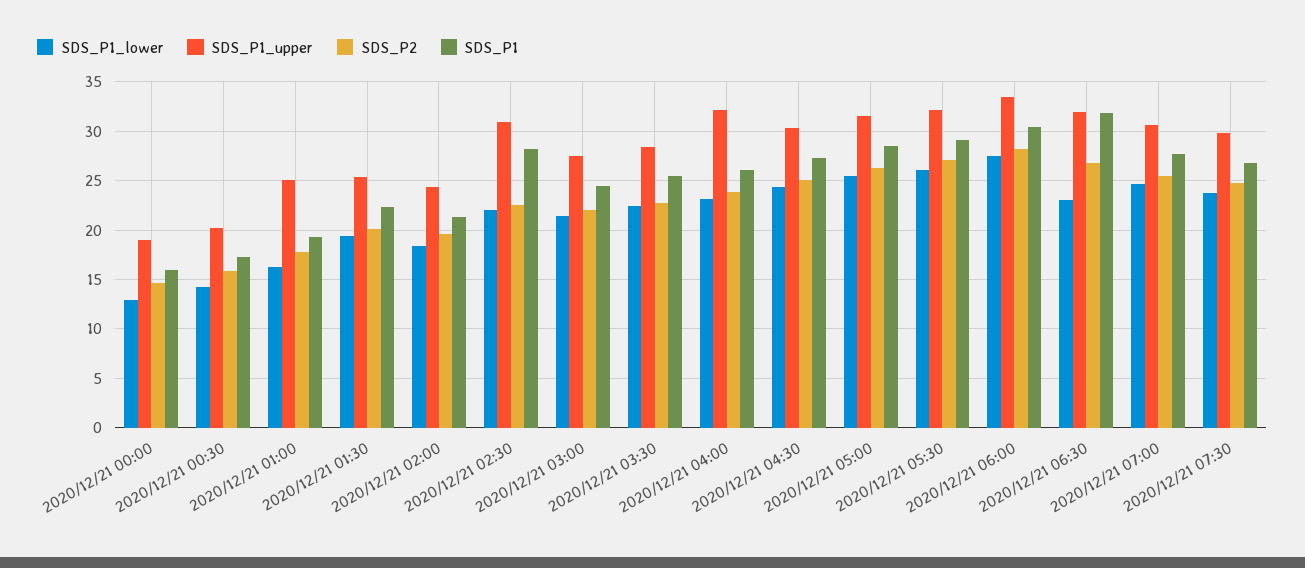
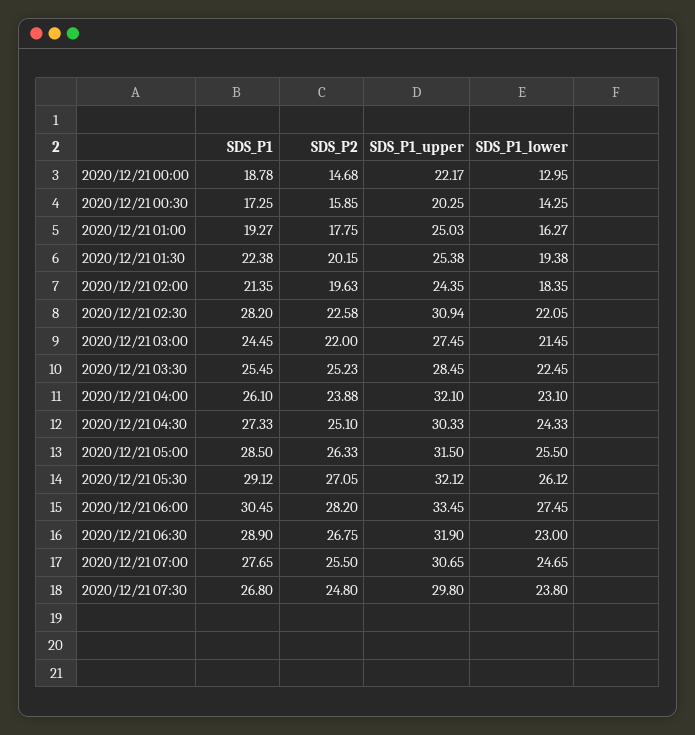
SDS_P1_upper, 2020/12/21 00:00: 19 -> 22.17
SDS_P1, 2020/12/21 00:00: 16 -> 18.78
SDS_P2, 2020/12/21 03:30: 23 -> 25.23
SDS_P1, 2020/12/21 06:30: 32 -> 28.9

